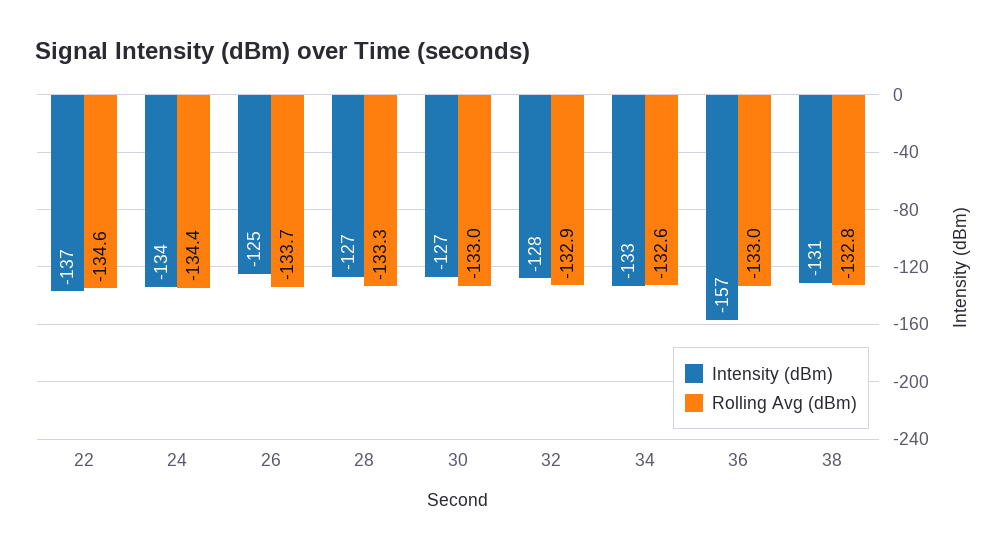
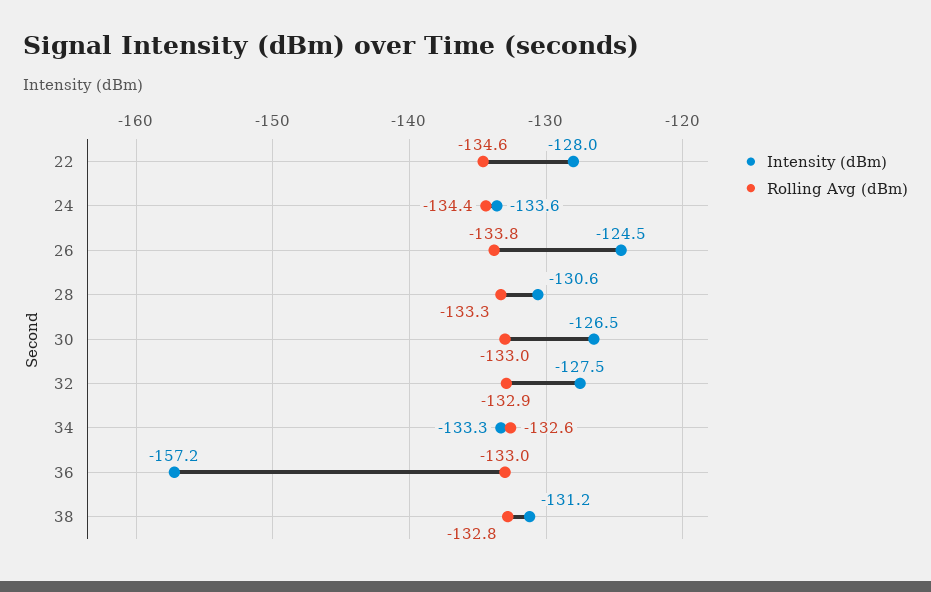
Intensity (dBm), 22: -137 -> -128
Rolling Avg (dBm), 26: -133.7 -> -133.8
Intensity (dBm), 28: -127 -> -130.6

